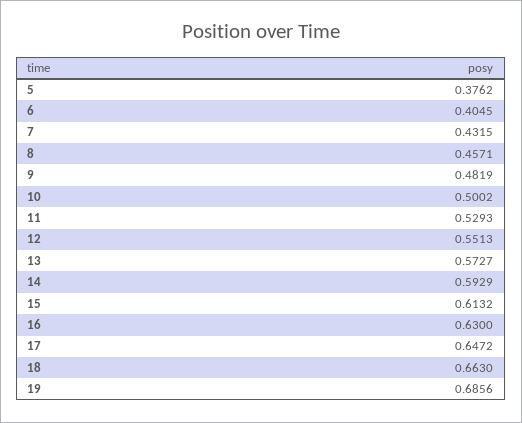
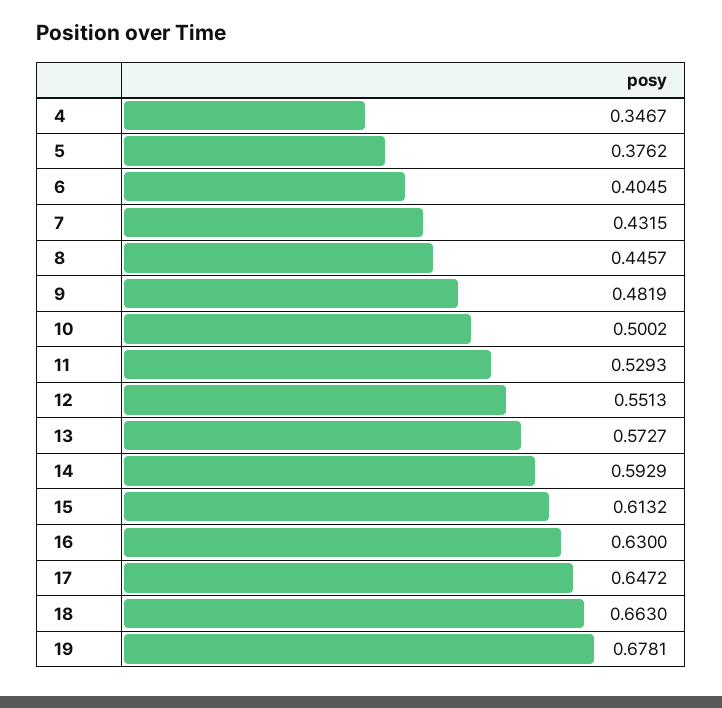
8: 0.4571 -> 0.4457
19: 0.6856 -> 0.6781
4: none -> 0.3467

